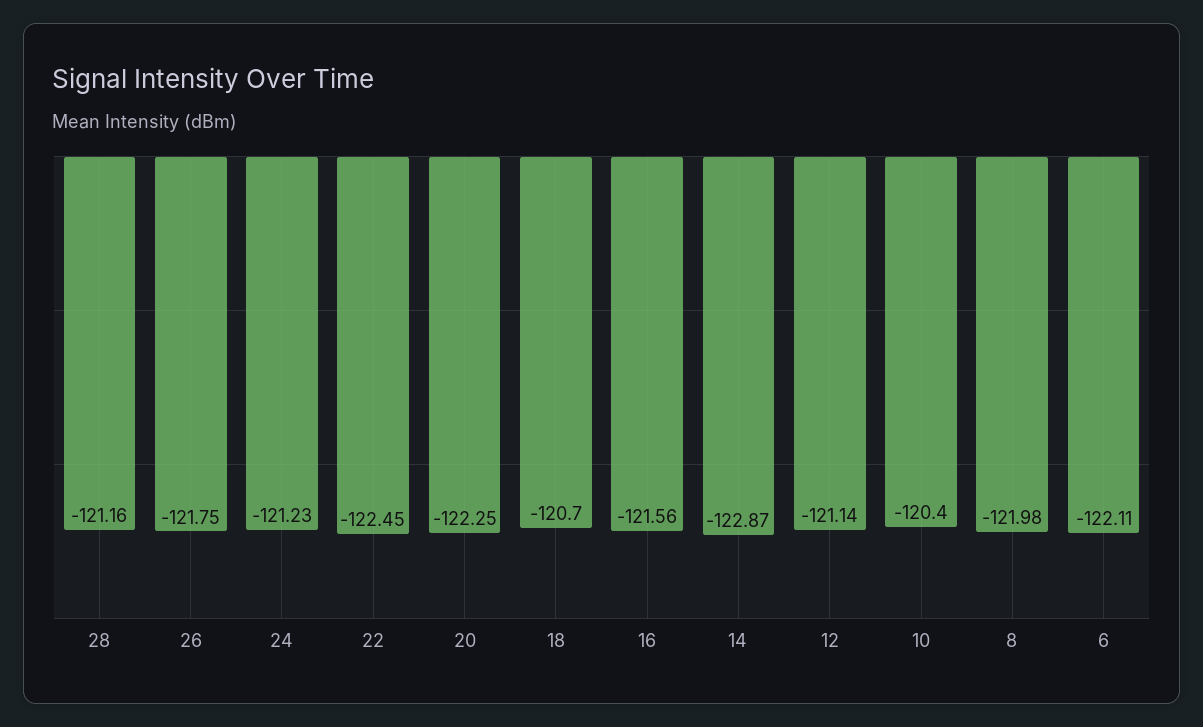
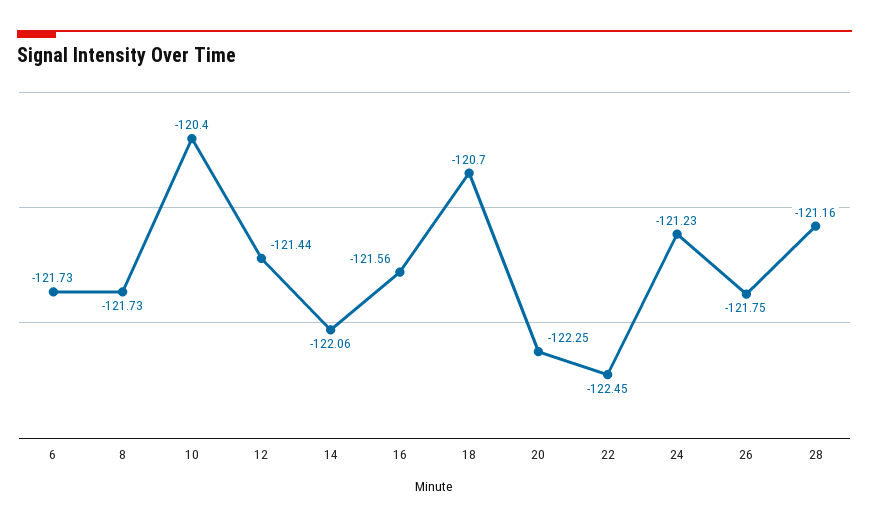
14: -122.87 -> -122.06
12: -121.14 -> -121.44
8: -121.98 -> -121.73
6: -122.11 -> -121.73

